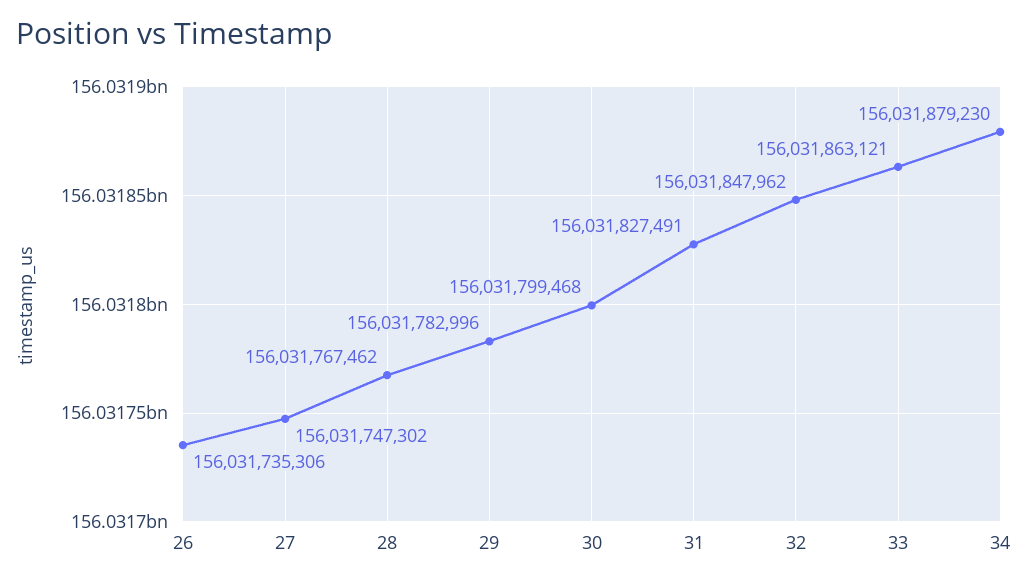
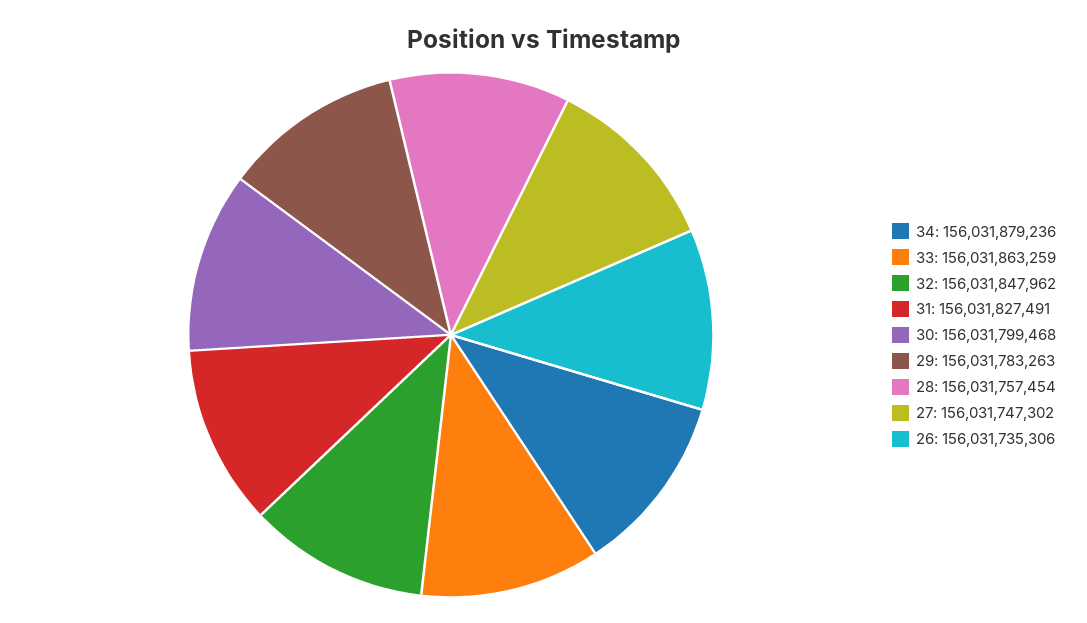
28: 156031767462 -> 156031757454
29: 156031782996 -> 156031783263
33: 156031863121 -> 156031863259
34: 156031879230 -> 156031879236

